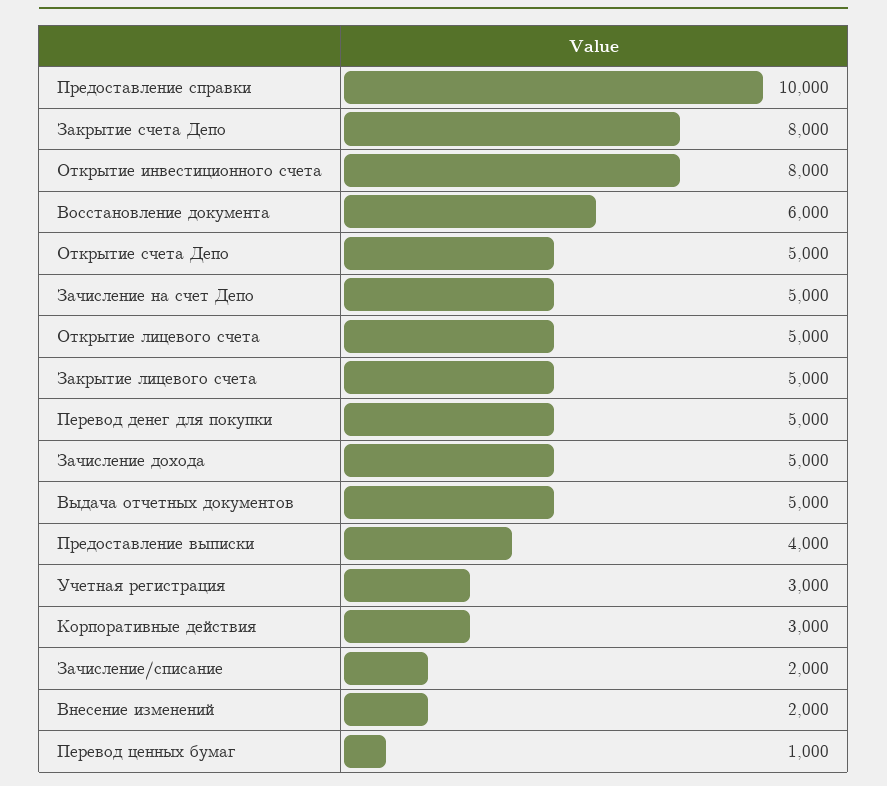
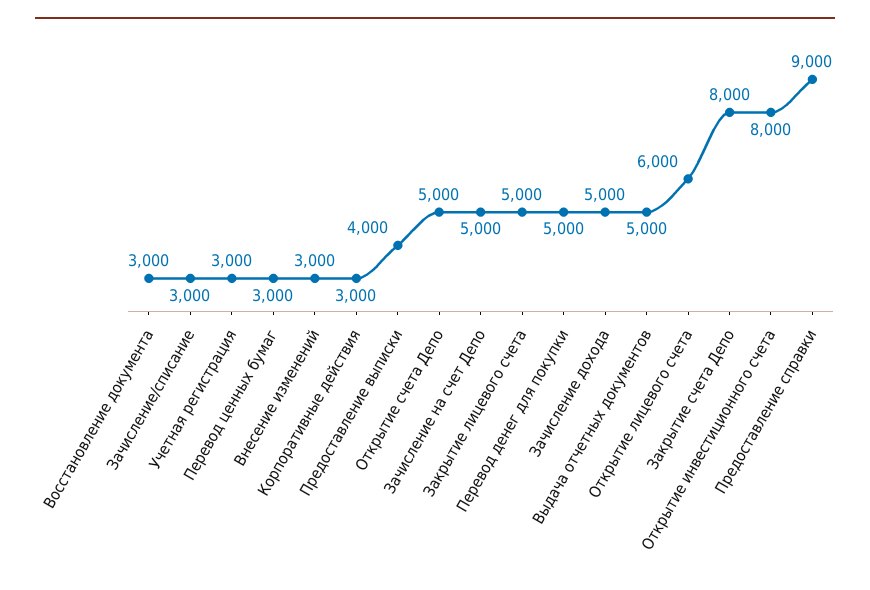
Предоставление справки: 10000 -> 9000
Восстановление документа: 6000 -> 3000
Открытие лицевого счета: 5000 -> 6000
Зачисление/списание: 2000 -> 3000
Внесение изменений: 2000 -> 3000
Перевод ценных бумаг: 1000 -> 3000

